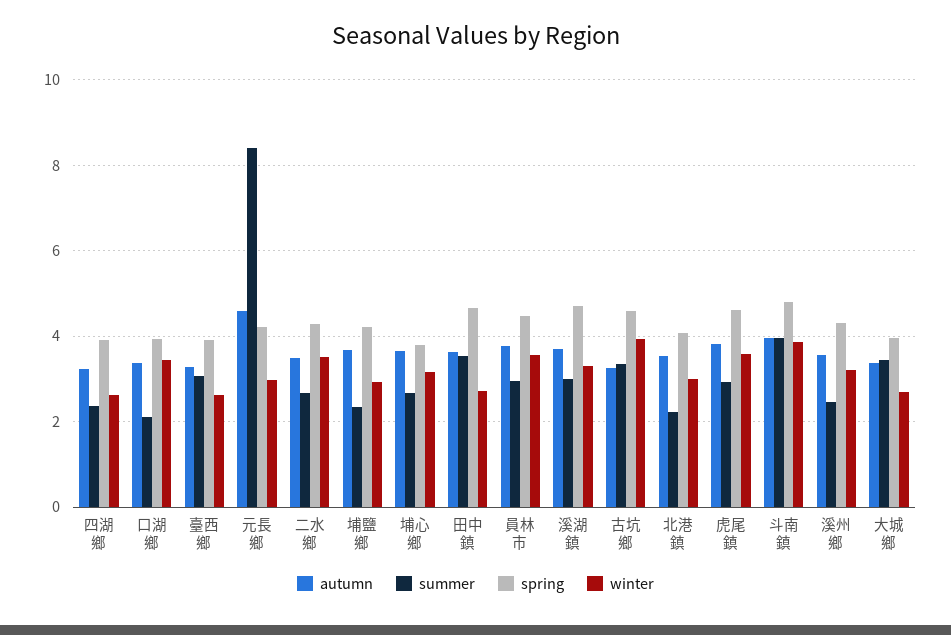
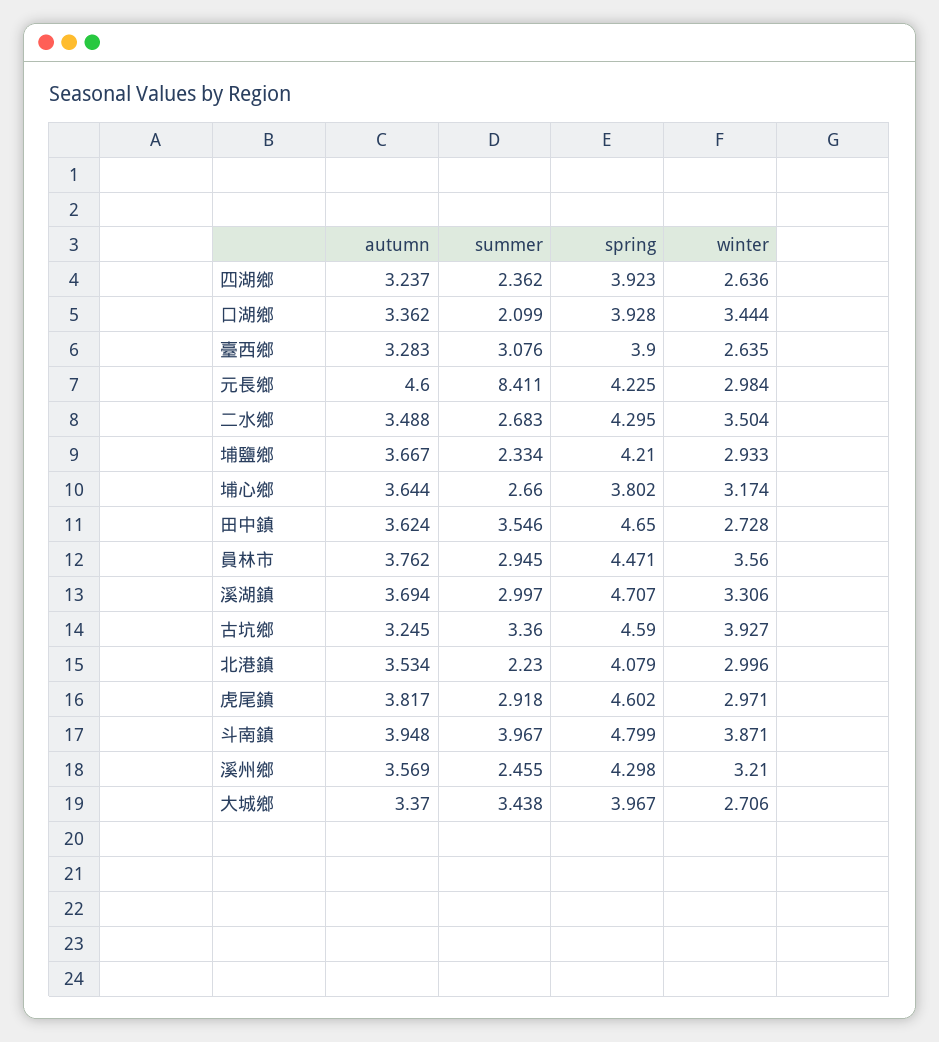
winter, 虎尾鎮: 3.6 -> 2.971

